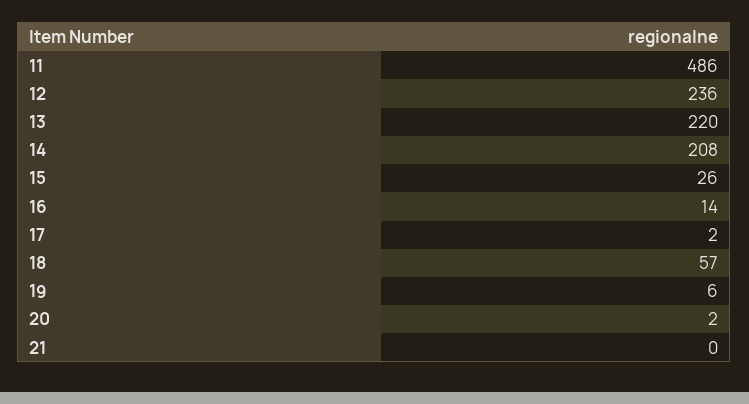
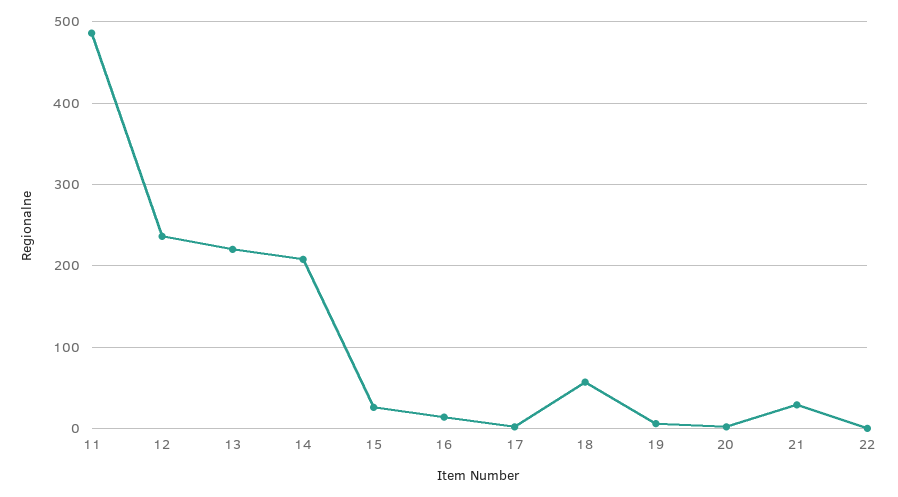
21: 0 -> 30
22: none -> 0

